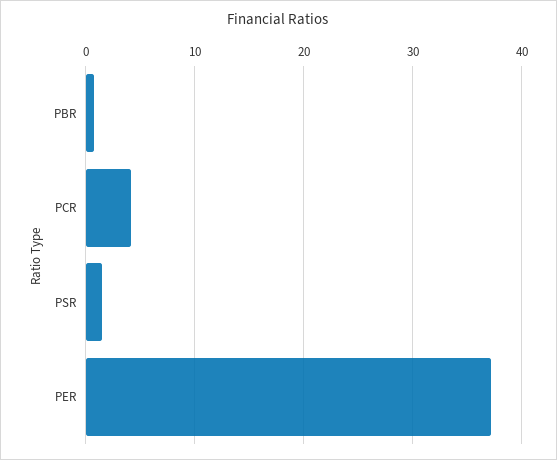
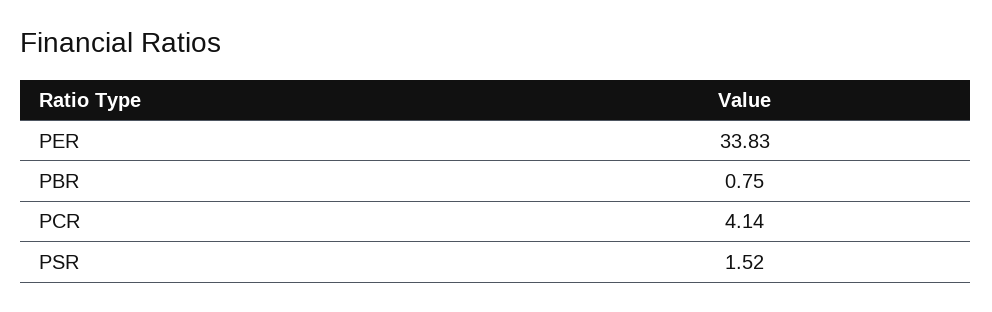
PER: 37 -> 33.83

